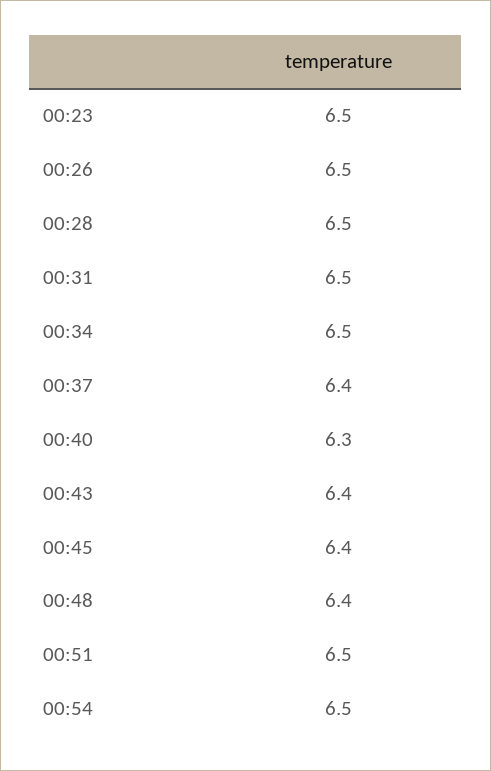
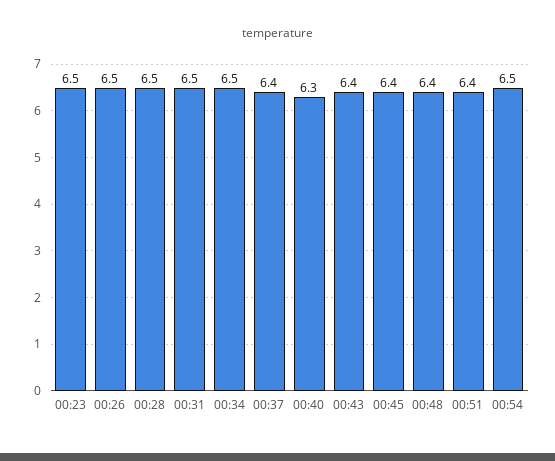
00:51: 6.5 -> 6.4

